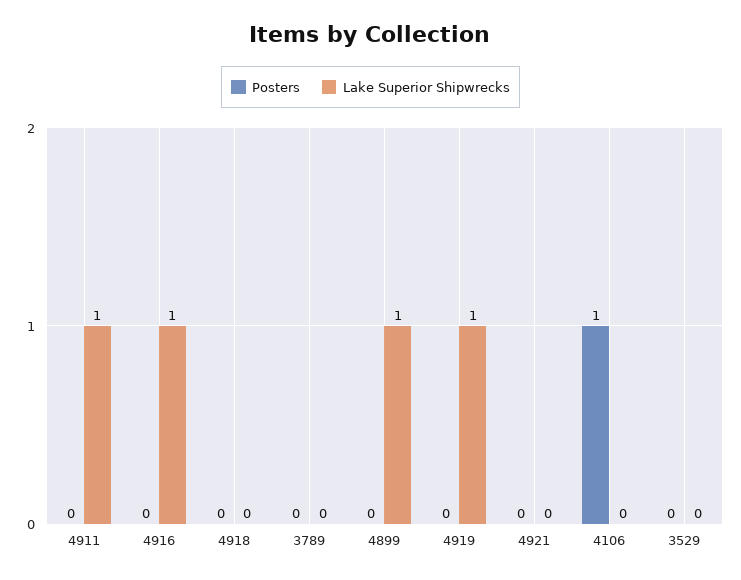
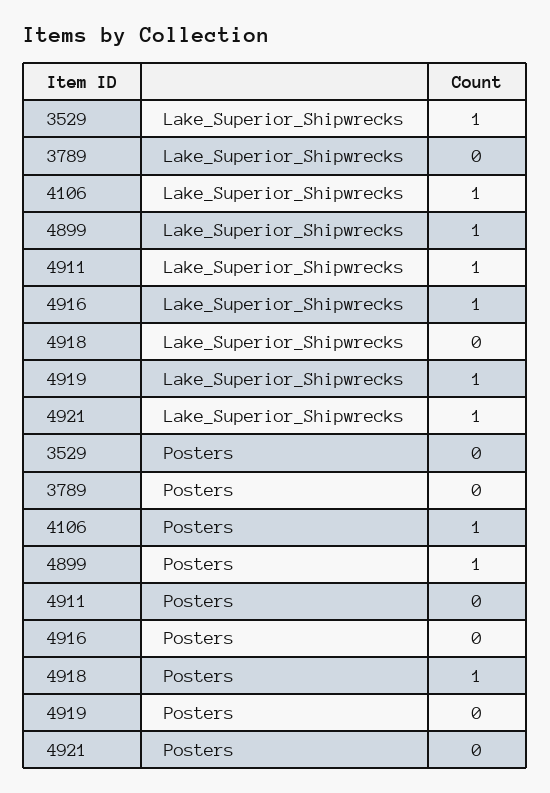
Posters, 4918: 0 -> 1
Posters, 4899: 0 -> 1
Lake Superior Shipwrecks, 4921: 0 -> 1
Lake Superior Shipwrecks, 4106: 0 -> 1
Lake Superior Shipwrecks, 3529: 0 -> 1

